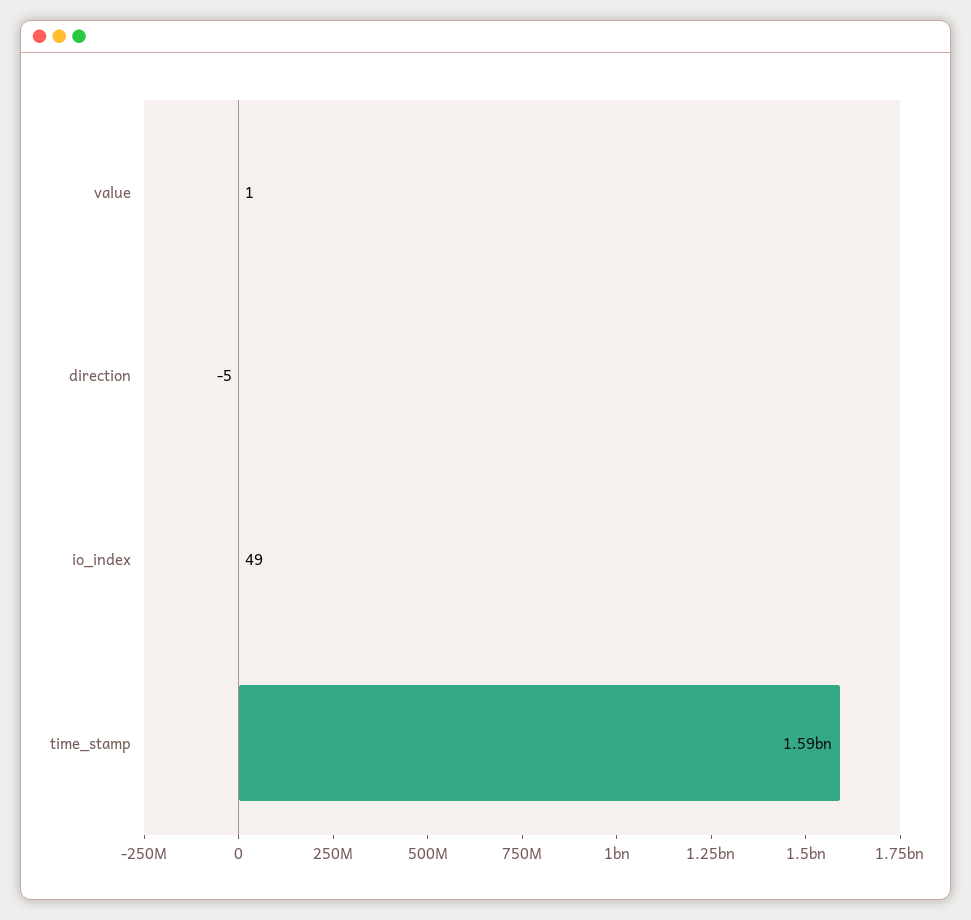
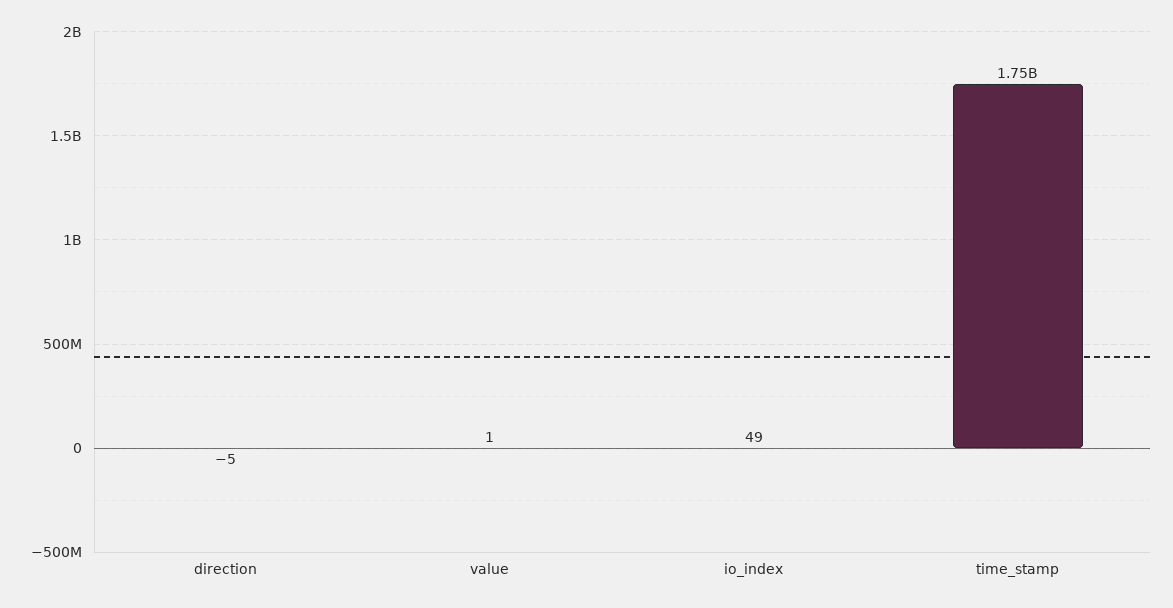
time_stamp: 1590000000 -> 1750000000

